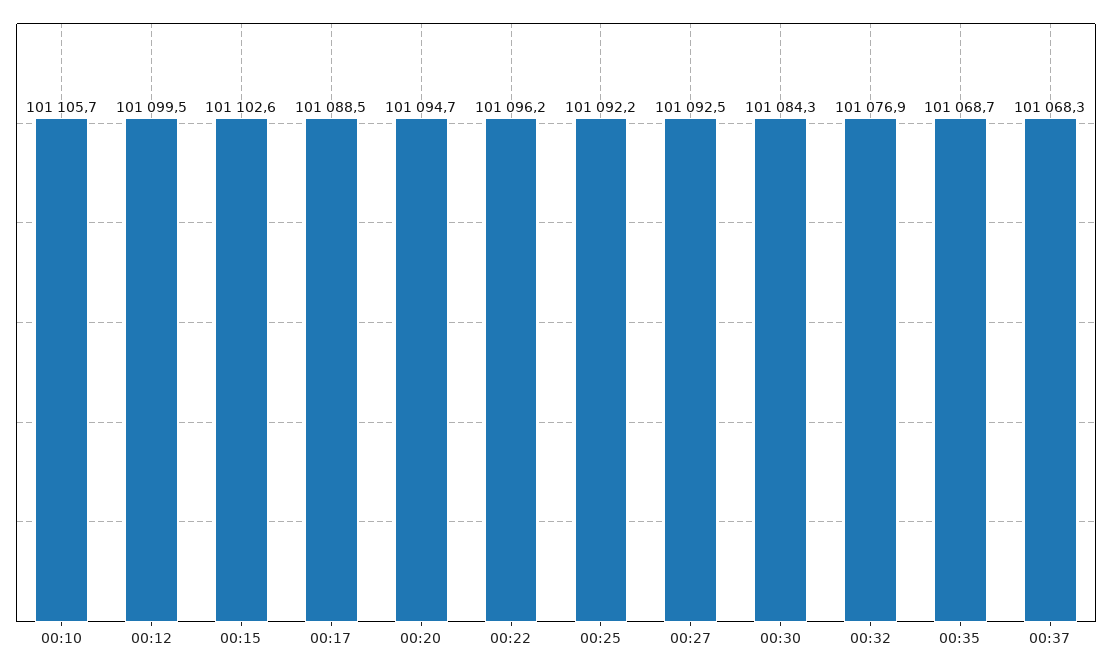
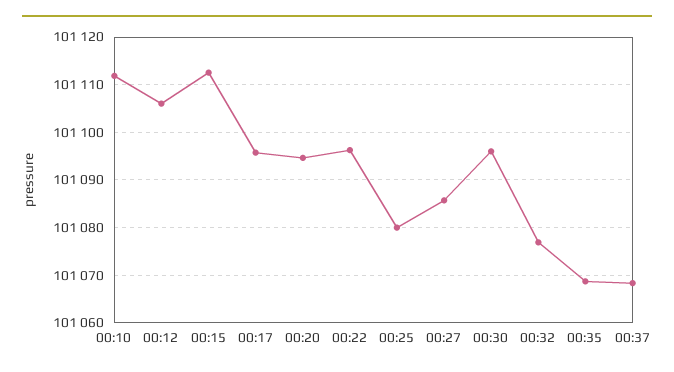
00:10: 101105.7 -> 101112
00:12: 101099.5 -> 101106
00:15: 101102.6 -> 101112
00:17: 101088.5 -> 101096
00:25: 101092.2 -> 101080
00:27: 101092.5 -> 101086
00:30: 101084.3 -> 101096

